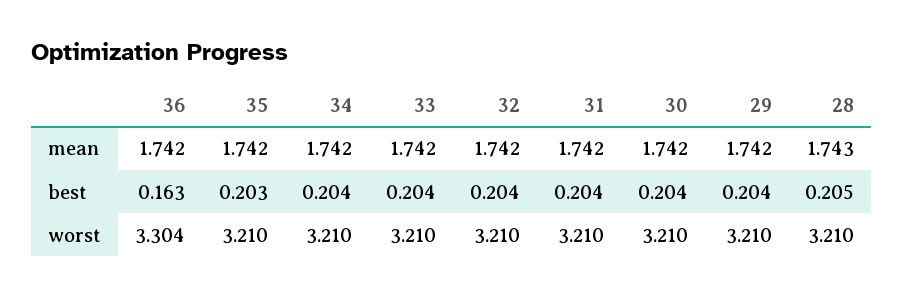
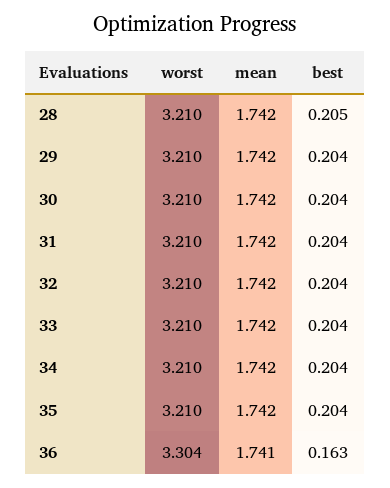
36, mean: 1.742 -> 1.741
28, mean: 1.743 -> 1.742
35, best: 0.203 -> 0.204

